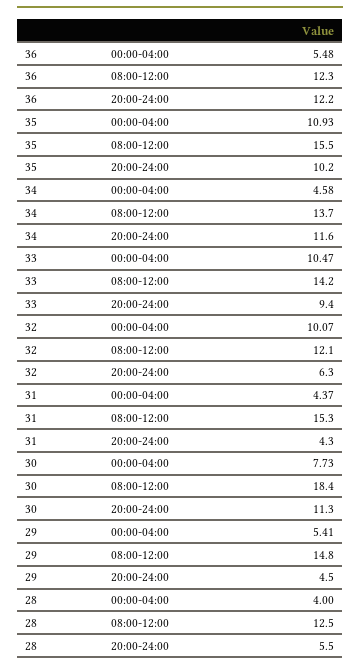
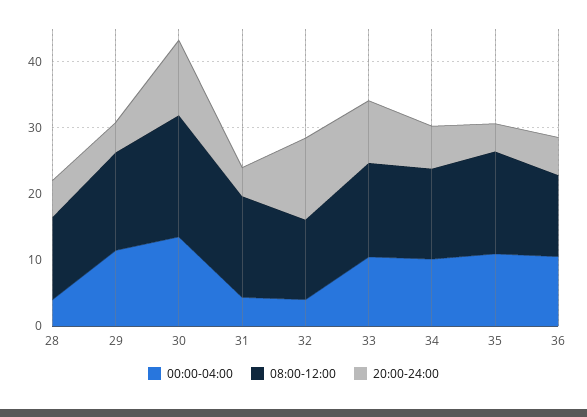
00:00-04:00, 36: 5.48 -> 10
20:00-24:00, 36: 12.2 -> 6
20:00-24:00, 35: 10.2 -> 4
00:00-04:00, 34: 4.58 -> 10
20:00-24:00, 34: 11.6 -> 6
00:00-04:00, 32: 10.07 -> 4
20:00-24:00, 32: 6.3 -> 12
00:00-04:00, 30: 7.73 -> 14
00:00-04:00, 29: 5.41 -> 12

